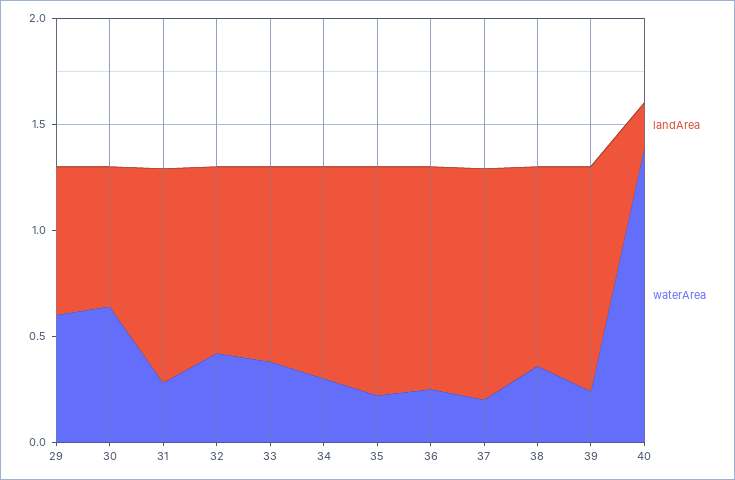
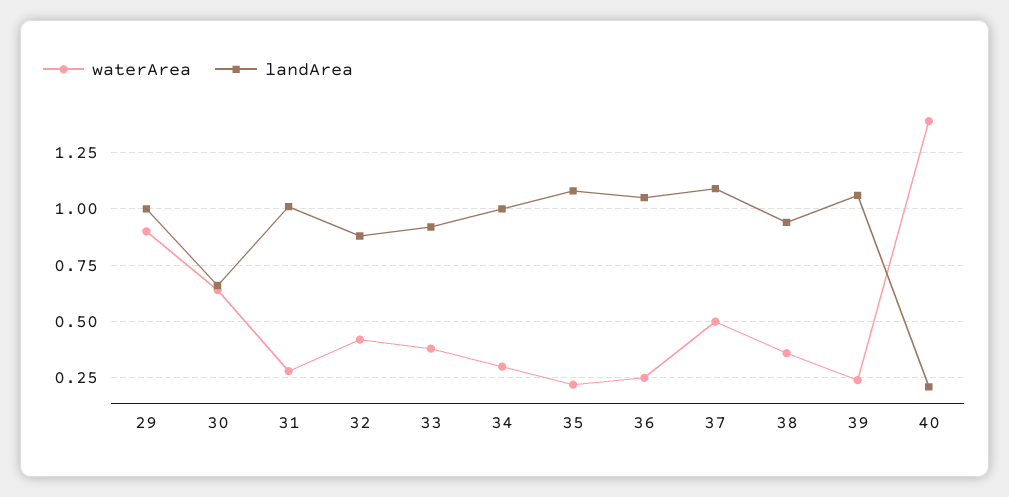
landArea, 29: 0.7 -> 1
waterArea, 29: 0.6 -> 0.9
waterArea, 37: 0.2 -> 0.5

